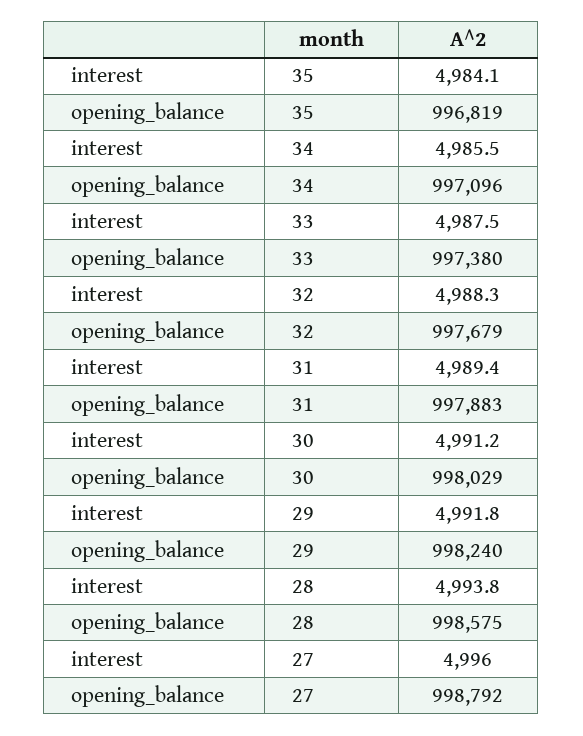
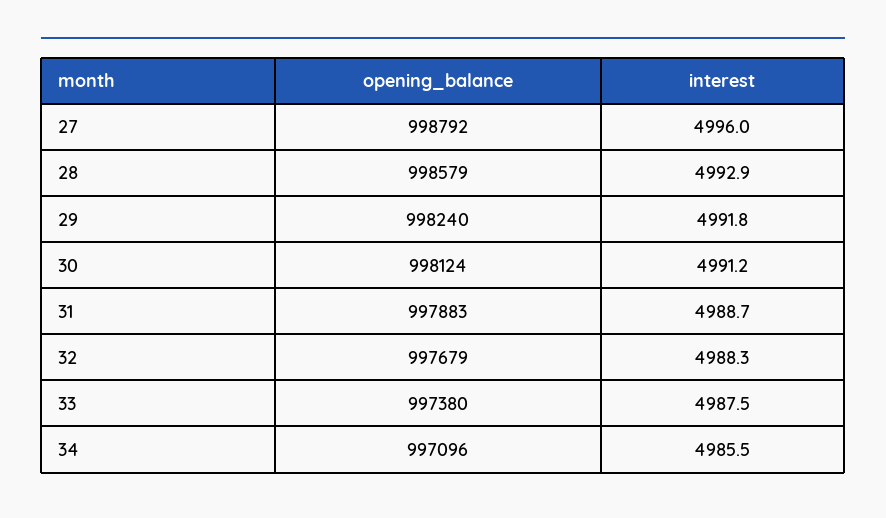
interest, 35: 4984.1 -> none
opening_balance, 35: 996819 -> none
interest, 31: 4989.4 -> 4988.7
opening_balance, 30: 998029 -> 998124
interest, 28: 4993.8 -> 4992.9
opening_balance, 28: 998575 -> 998579

